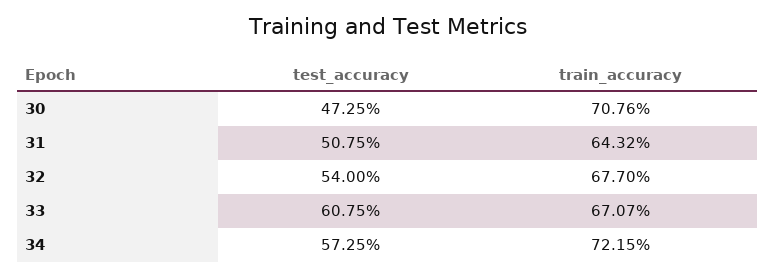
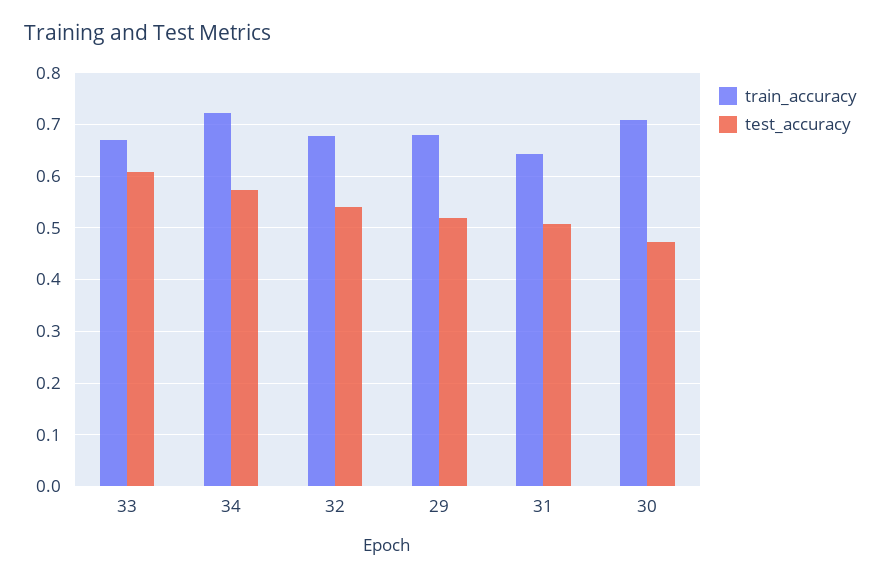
train_accuracy, 29: none -> 0.68
test_accuracy, 29: none -> 0.52

